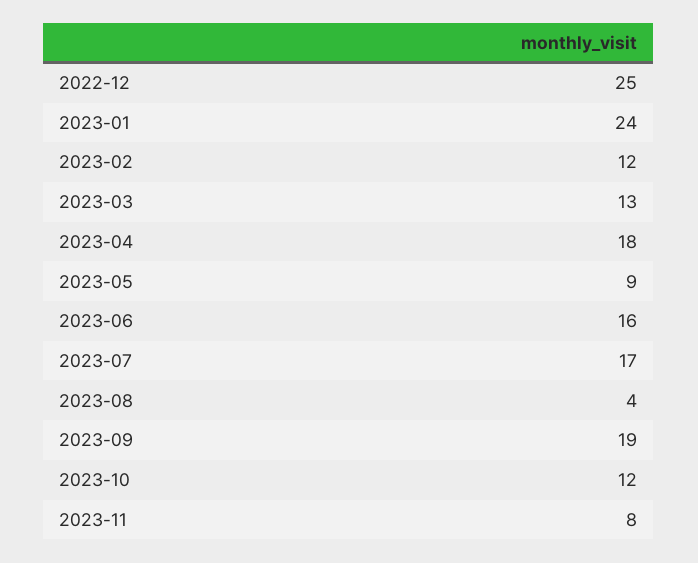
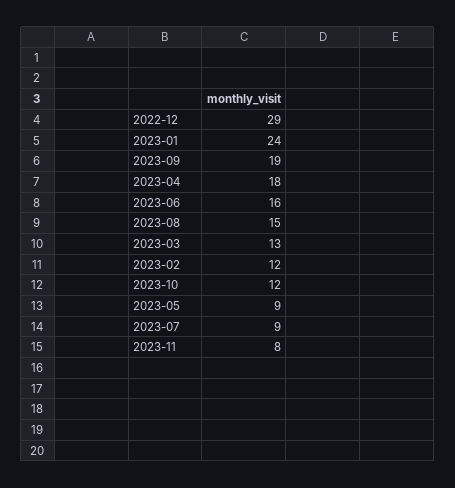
2022-12: 25 -> 29
2023-07: 17 -> 9
2023-08: 4 -> 15

